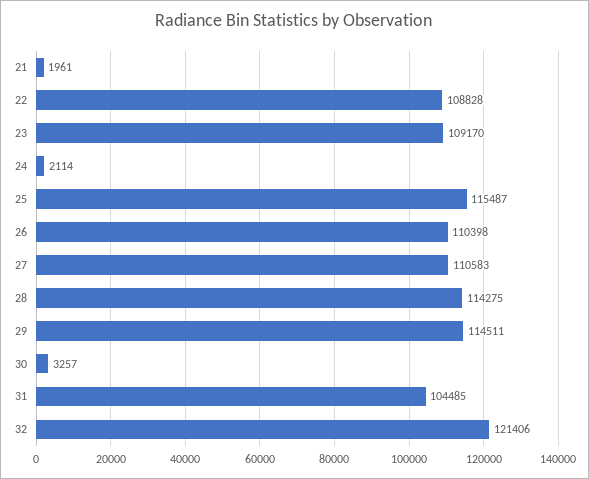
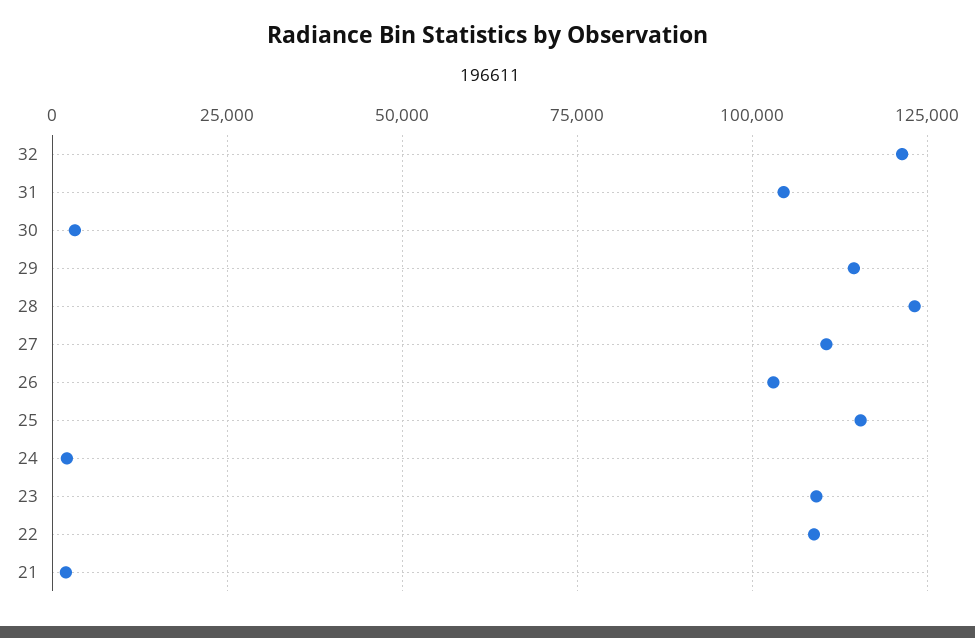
26: 110398 -> 102500
28: 114275 -> 122500

